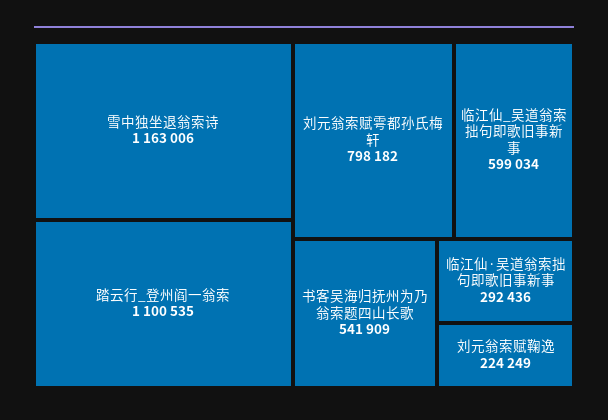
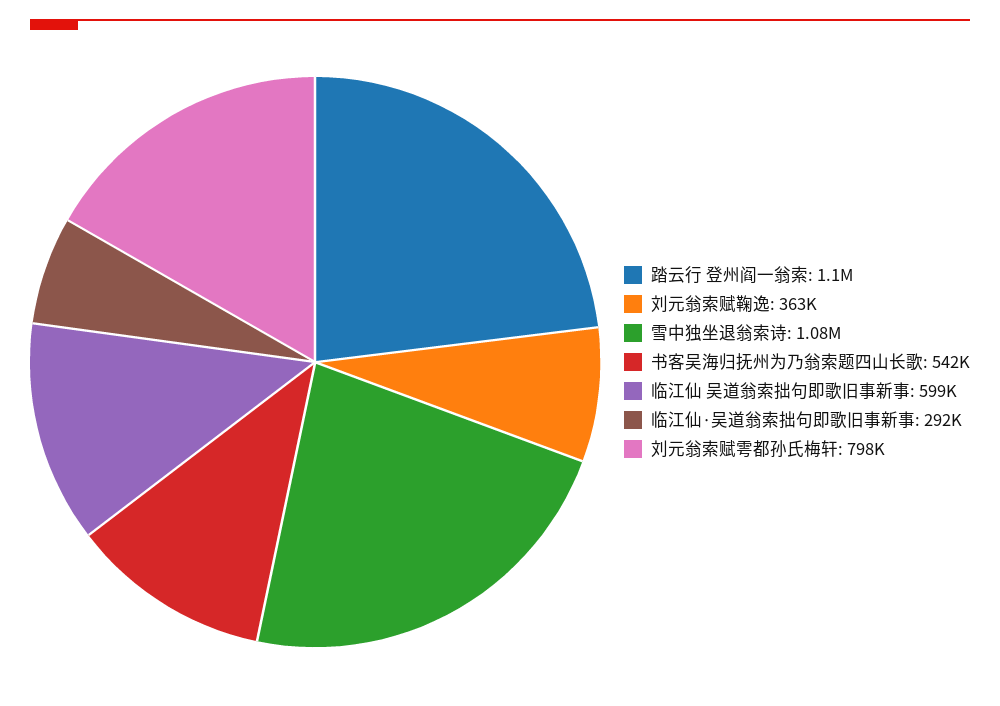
雪中独坐退翁索诗: 1163006 -> 1080000
刘元翁索赋鞠逸: 224249 -> 363000

